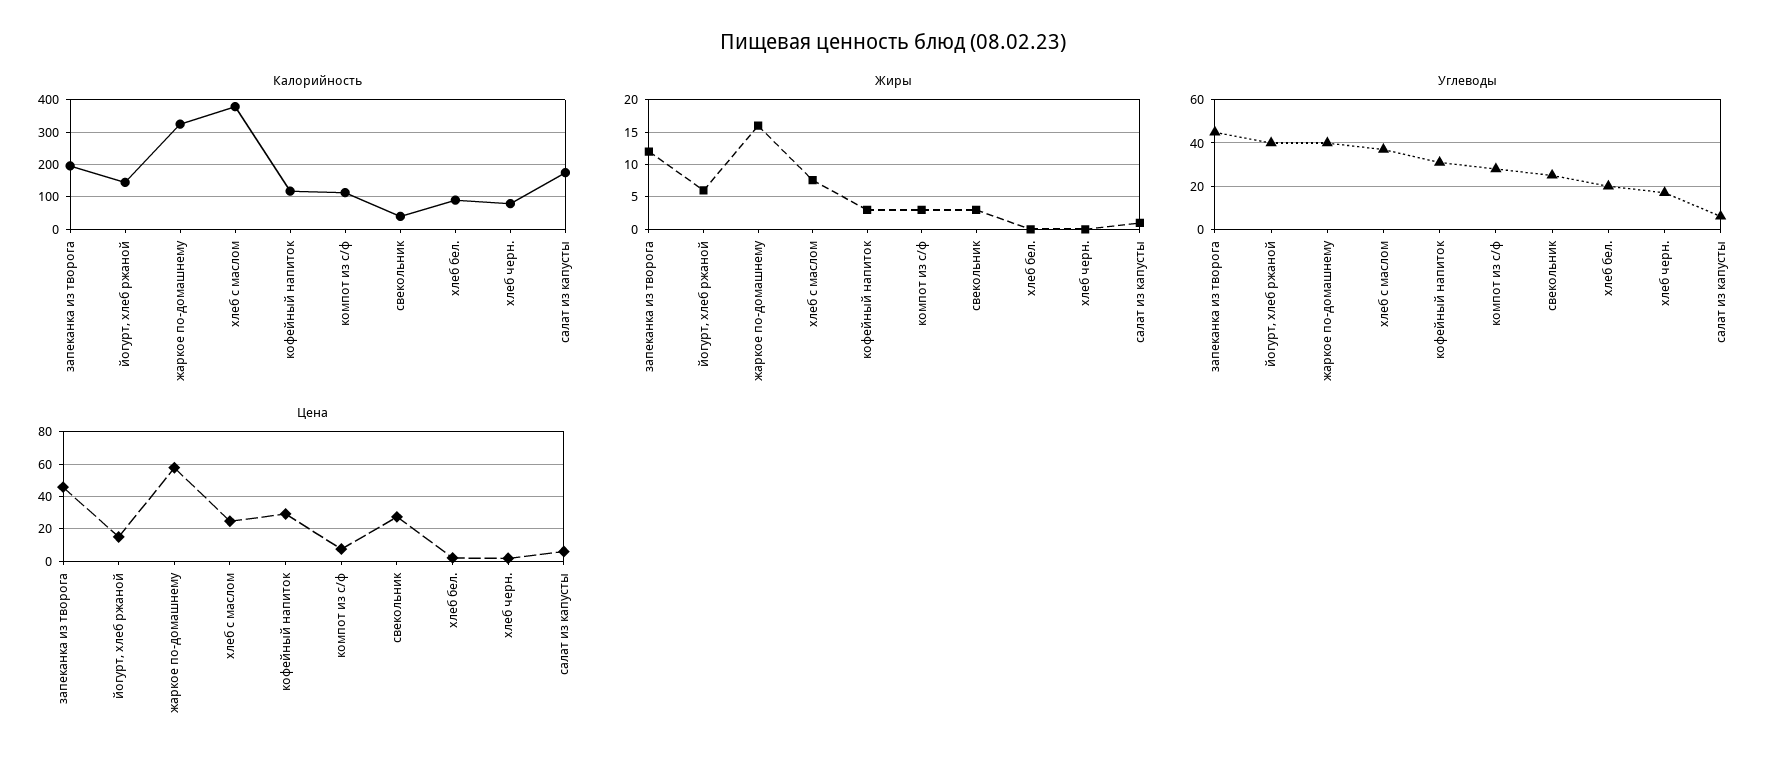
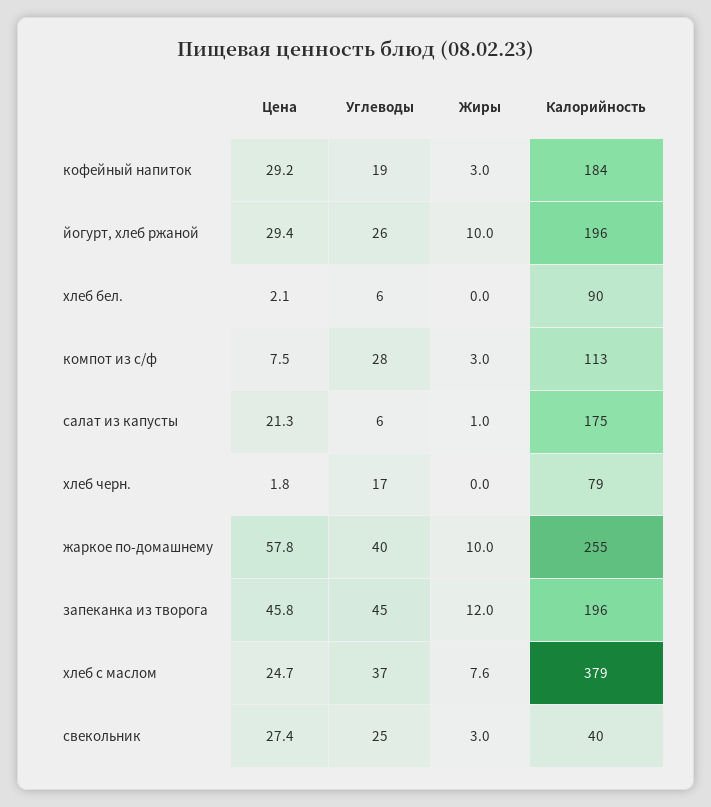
Калорийность, йогурт, хлеб ржаной: 140 -> 196
Калорийность, жаркое по-домашнему: 320 -> 255
Калорийность, кофейный напиток: 120 -> 184
Жиры, йогурт, хлеб ржаной: 6 -> 10
Жиры, жаркое по-домашнему: 16 -> 10
Углеводы, йогурт, хлеб ржаной: 40 -> 26
Углеводы, кофейный напиток: 30 -> 19
Углеводы, хлеб бел.: 20 -> 6
Цена, йогурт, хлеб ржаной: 15 -> 29.4
Цена, салат из капусты: 5 -> 21.3

